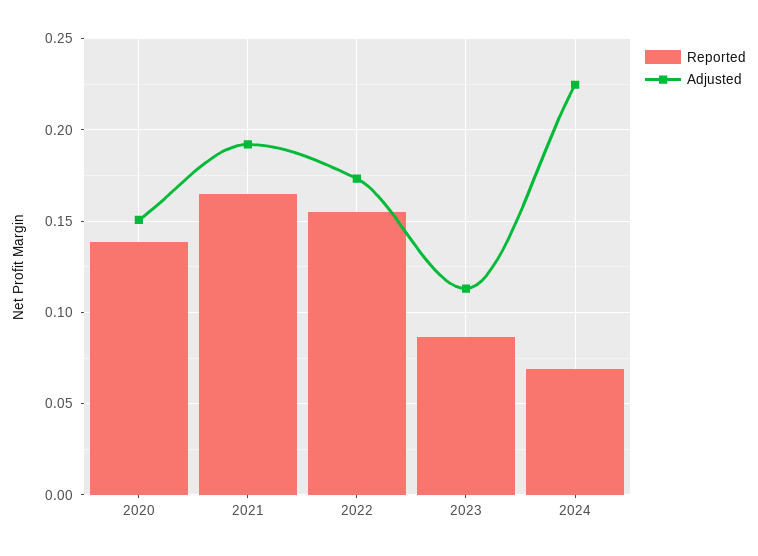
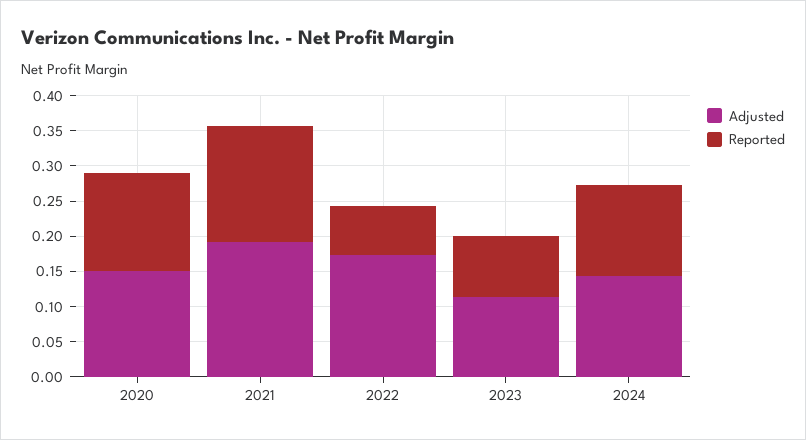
Reported, 2022: 0.155 -> 0.075
Reported, 2024: 0.07 -> 0.125
Adjusted, 2024: 0.225 -> 0.15

